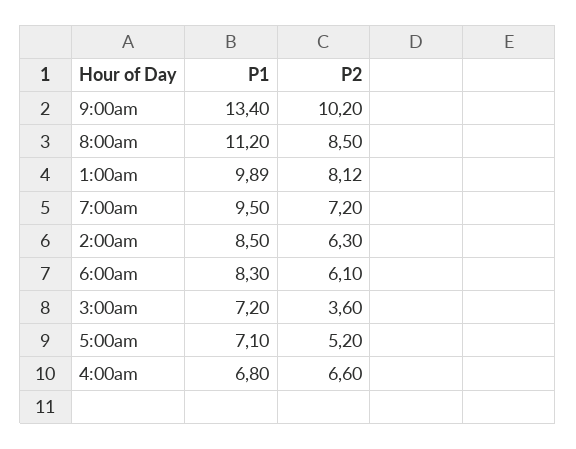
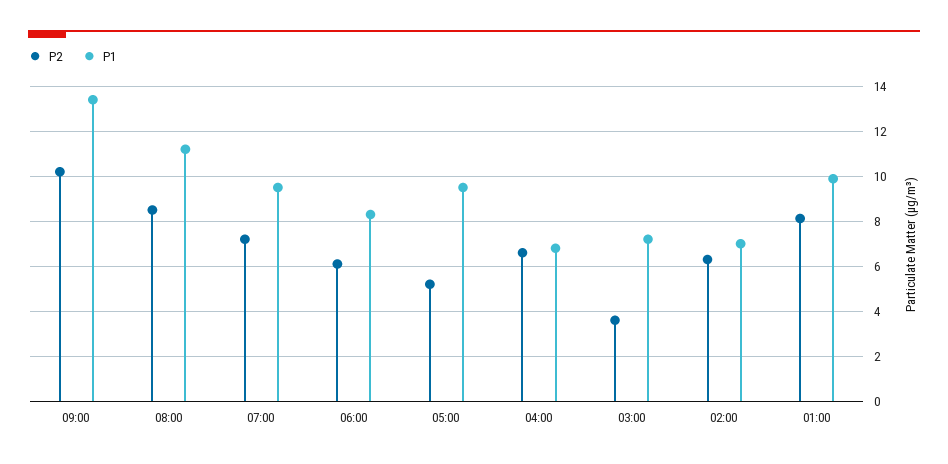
P1, 2:00am: 8.5 -> 7
P1, 5:00am: 7.1 -> 9.5

